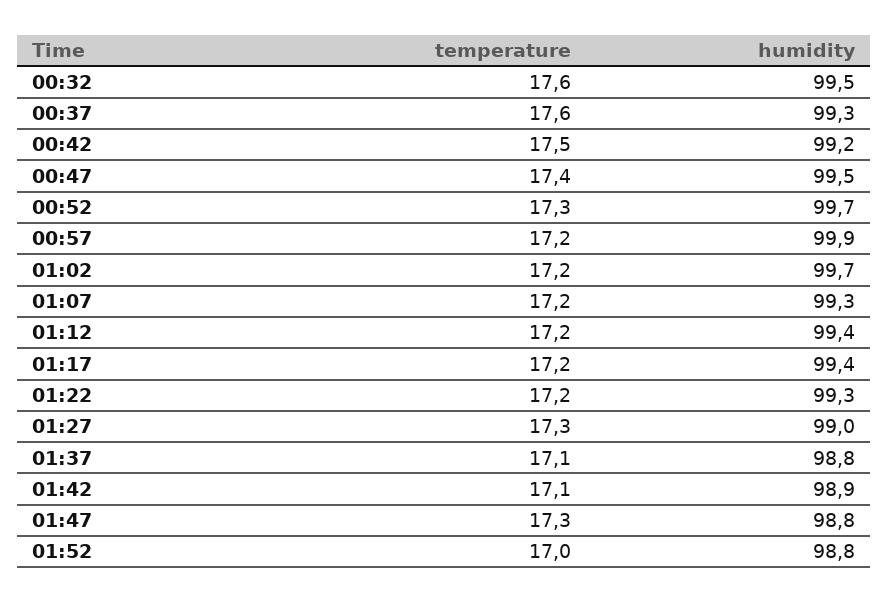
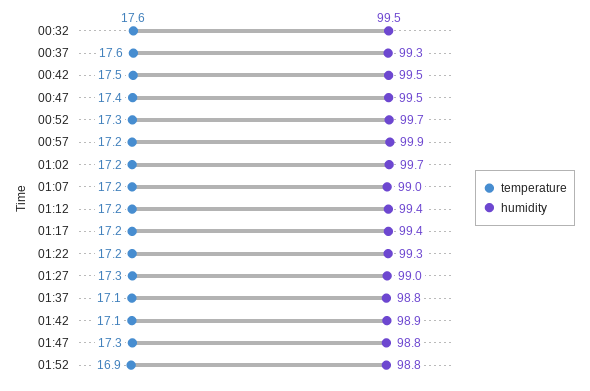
humidity, 00:42: 99.2 -> 99.5
humidity, 01:07: 99.3 -> 99
temperature, 01:52: 17 -> 16.9

